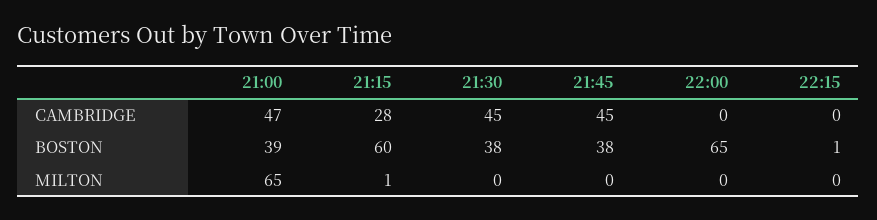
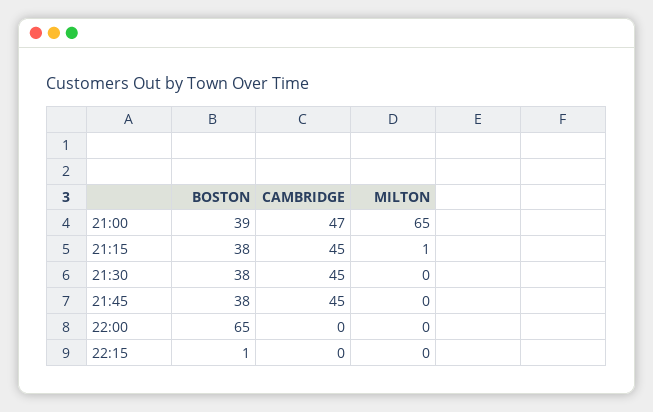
21:15, CAMBRIDGE: 28 -> 45
21:15, BOSTON: 60 -> 38

